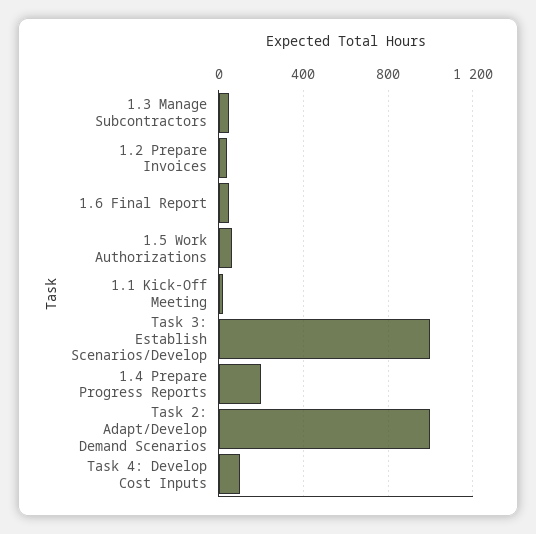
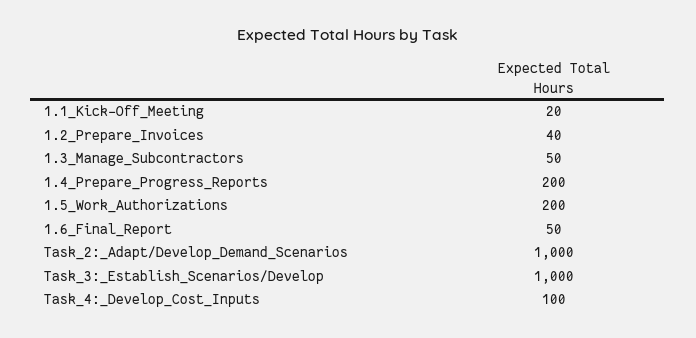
1.5 Work Authorizations: 50 -> 200

